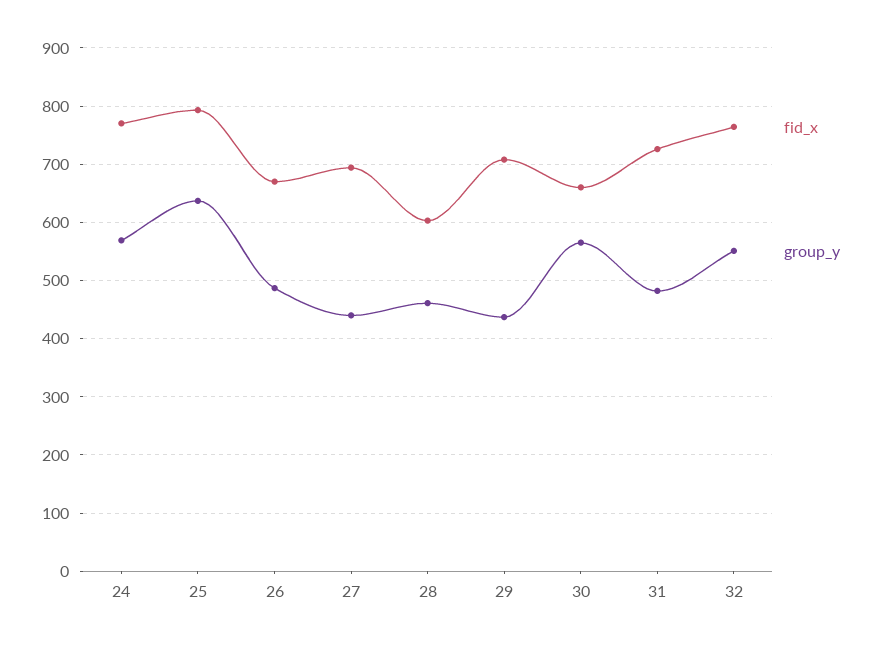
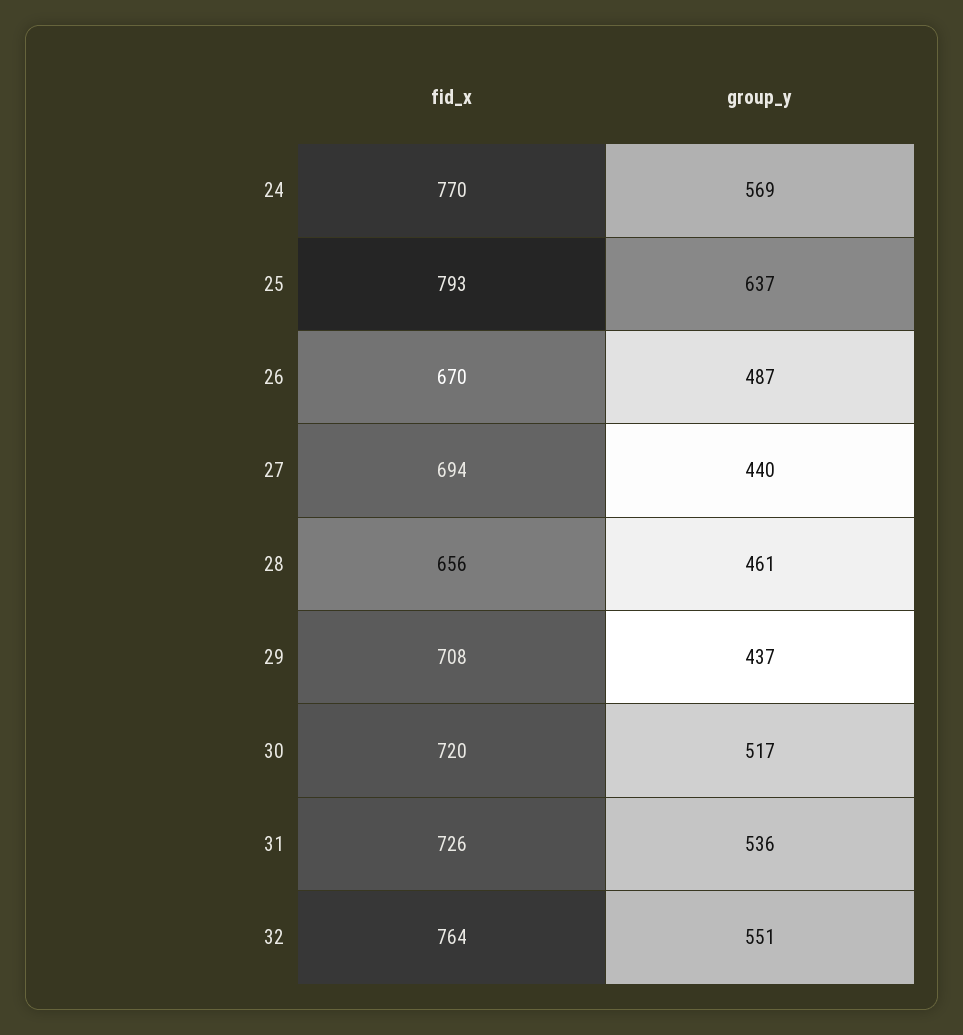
fid_x, 28: 600 -> 656
fid_x, 30: 660 -> 720
group_y, 30: 560 -> 517
group_y, 31: 480 -> 536

